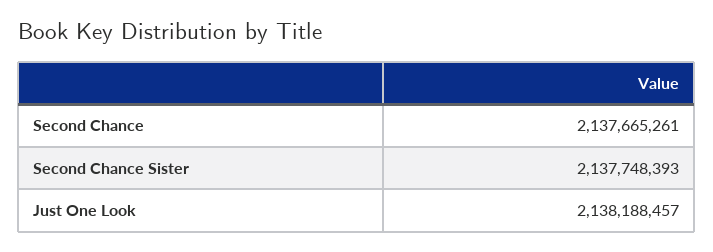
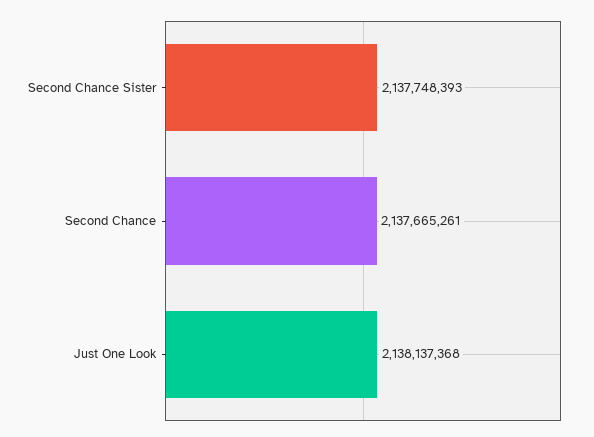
Just One Look: 2138188457 -> 2138137368

